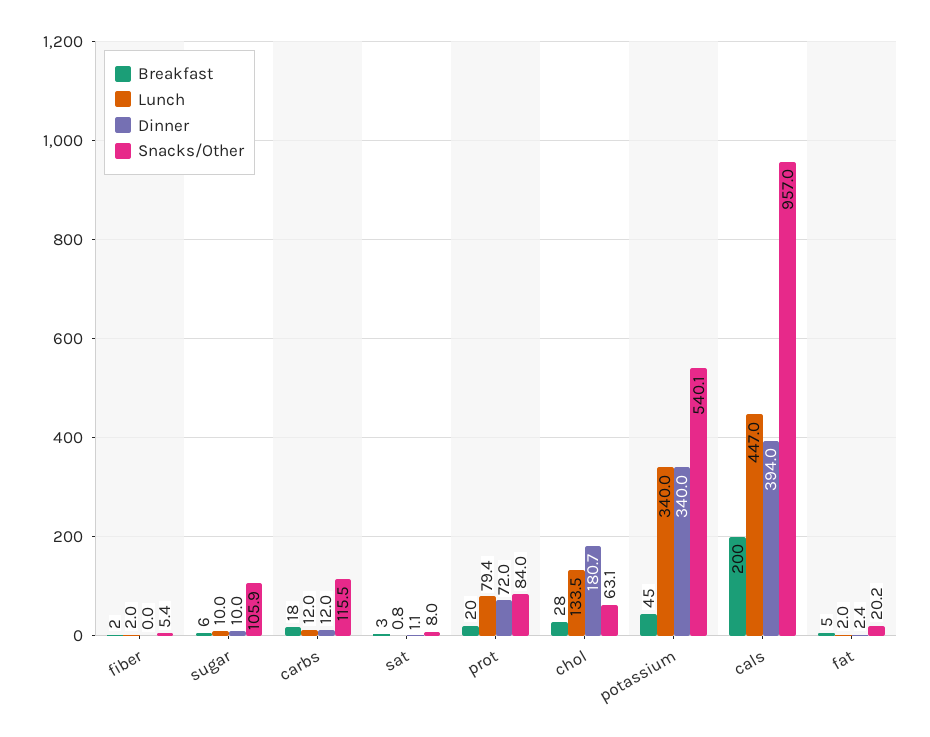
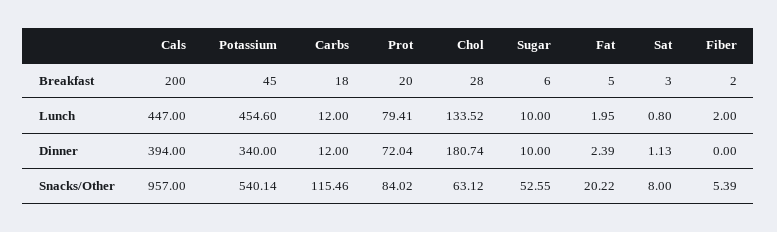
Snacks/Other, sugar: 105.9 -> 52.55
Lunch, potassium: 340 -> 454.6

